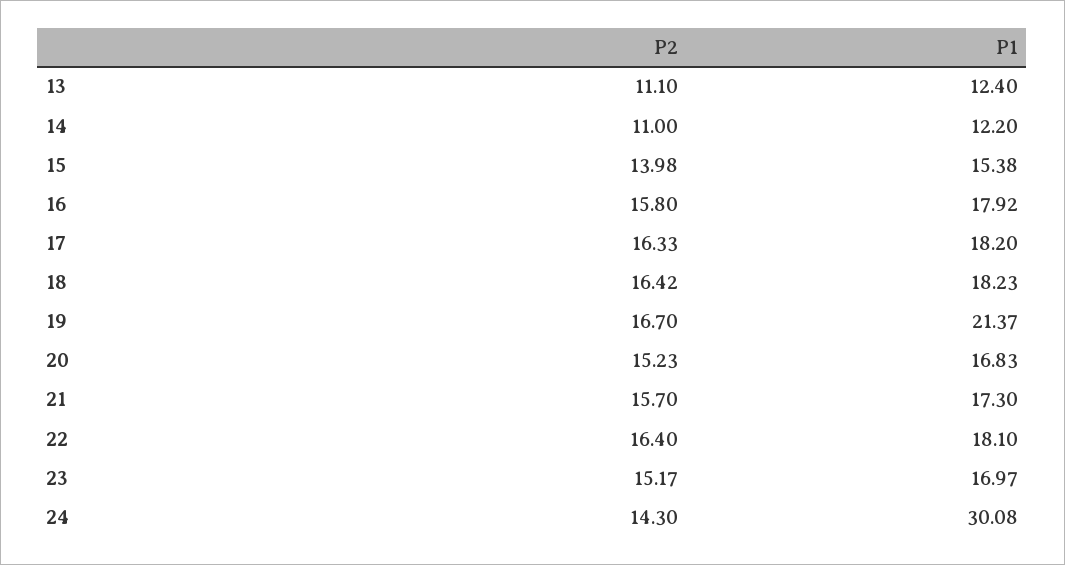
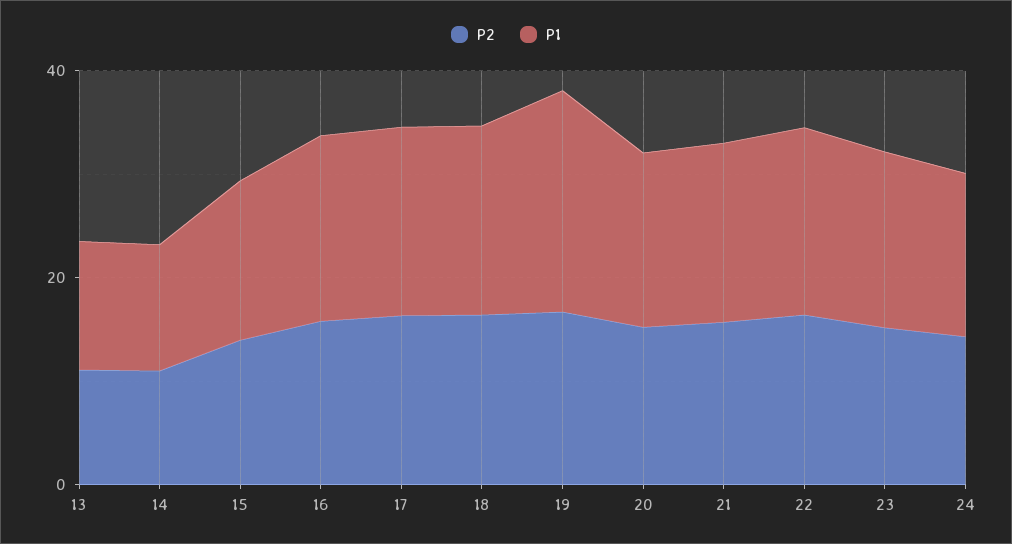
P1, 24: 30.08 -> 15

